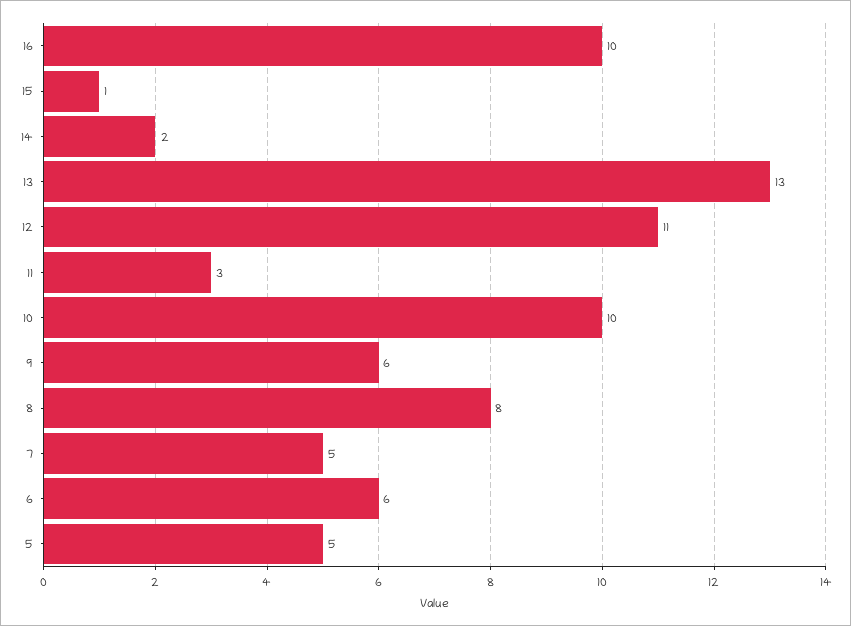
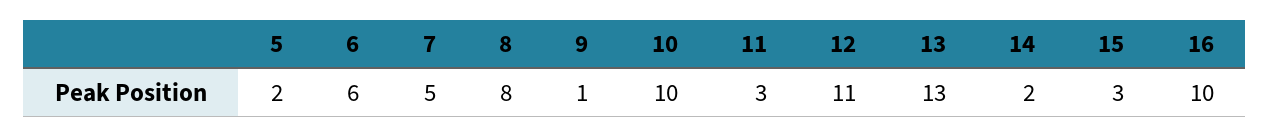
15: 1 -> 3
9: 6 -> 1
5: 5 -> 2

